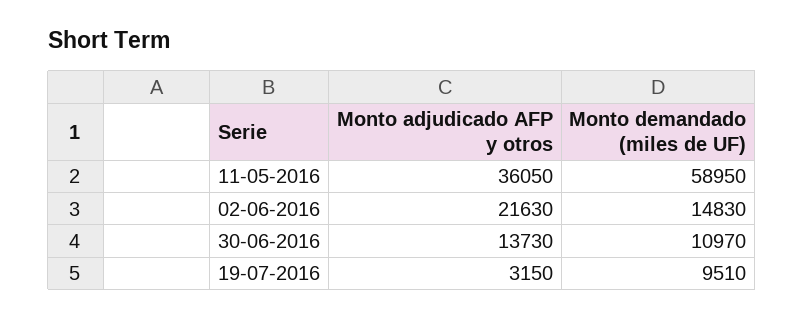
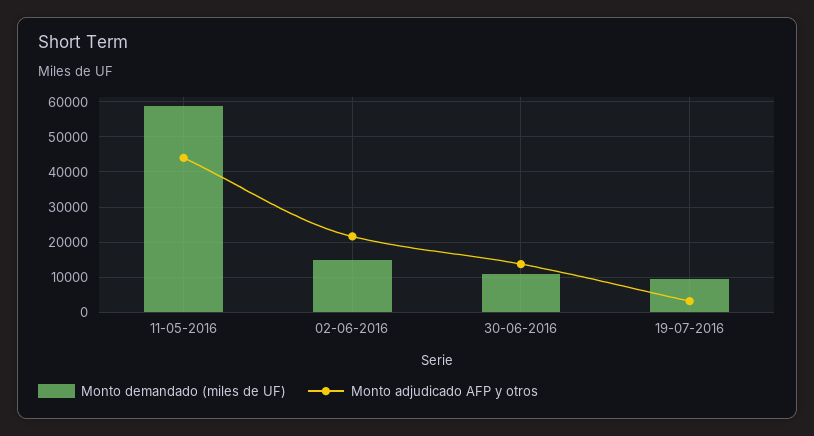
Monto adjudicado AFP y otros, 11-05-2016: 36050 -> 44000

